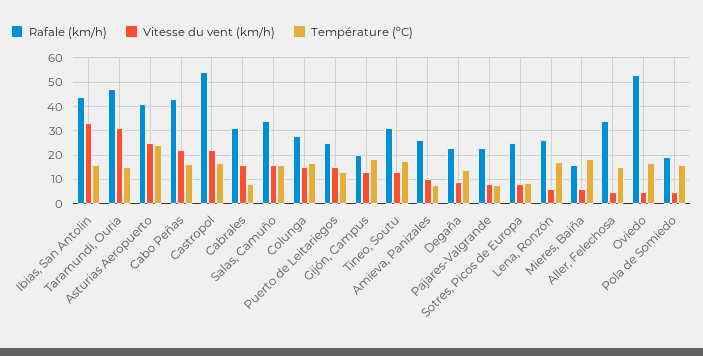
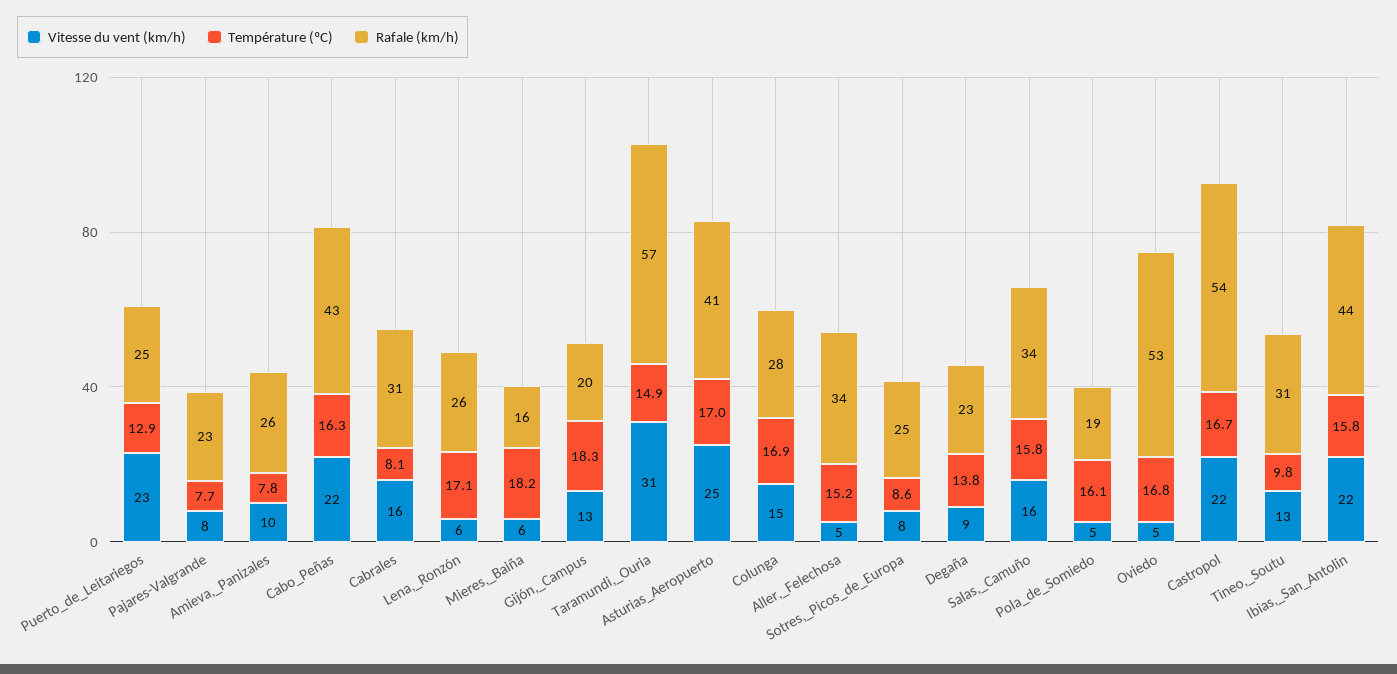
Vitesse du vent (km/h), Ibias, San Antolin: 32.5 -> 22
Rafale (km/h), Taramundi, Ouria: 47.5 -> 57
Température (ºC), Asturias Aeropuerto: 25 -> 17
Vitesse du vent (km/h), Puerto de Leitariegos: 15 -> 23
Température (ºC), Tineo, Soutu: 17.5 -> 9.8

